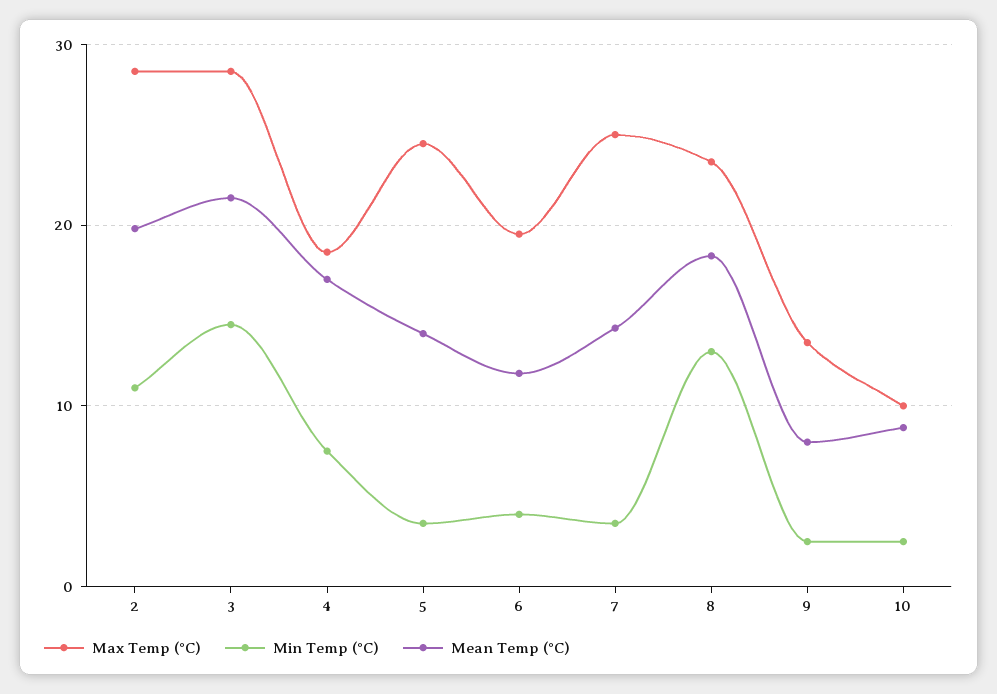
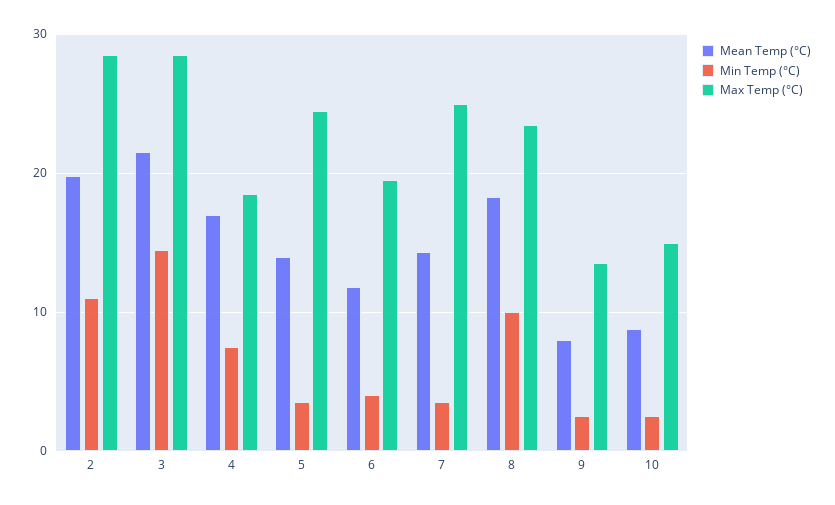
Min Temp (°C), 8: 13 -> 10
Max Temp (°C), 10: 10 -> 15

